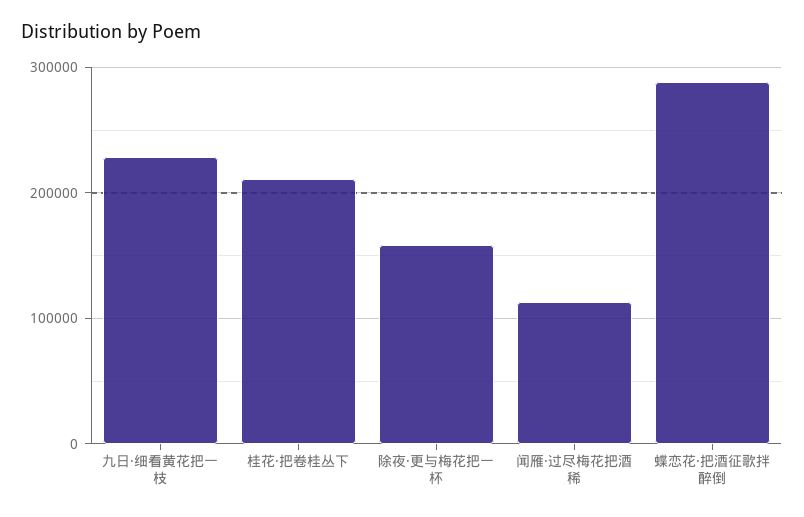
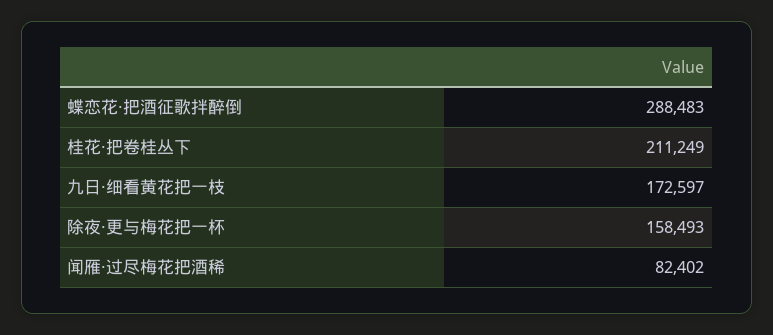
九日·细看黄花把一枝: 230000 -> 172597
闻雁·过尽梅花把酒稀: 110000 -> 82402

